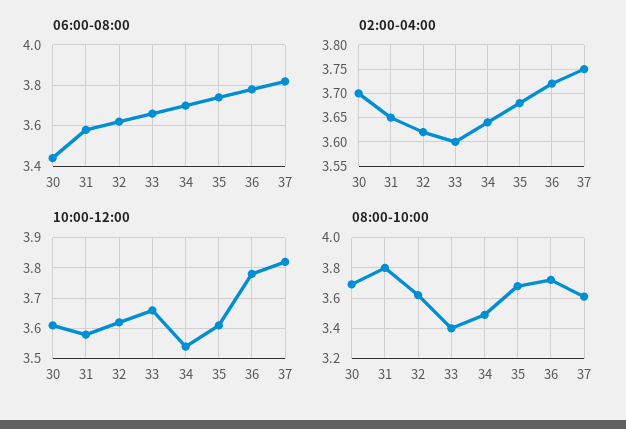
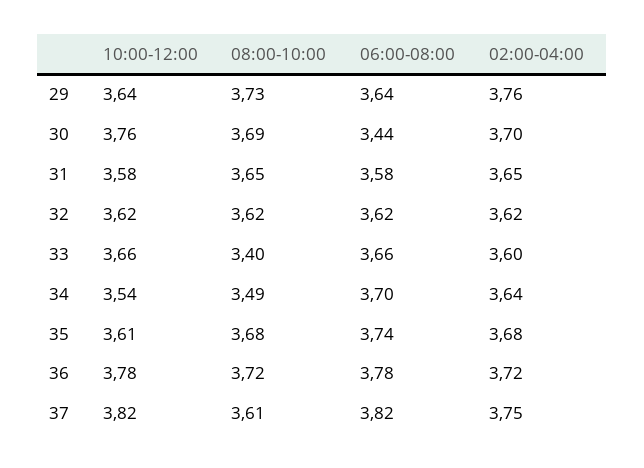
10:00-12:00, 30: 3.6 -> 3.76
08:00-10:00, 31: 3.8 -> 3.65
10:00-12:00, 29: none -> 3.64
08:00-10:00, 29: none -> 3.73
06:00-08:00, 29: none -> 3.64
02:00-04:00, 29: none -> 3.76

